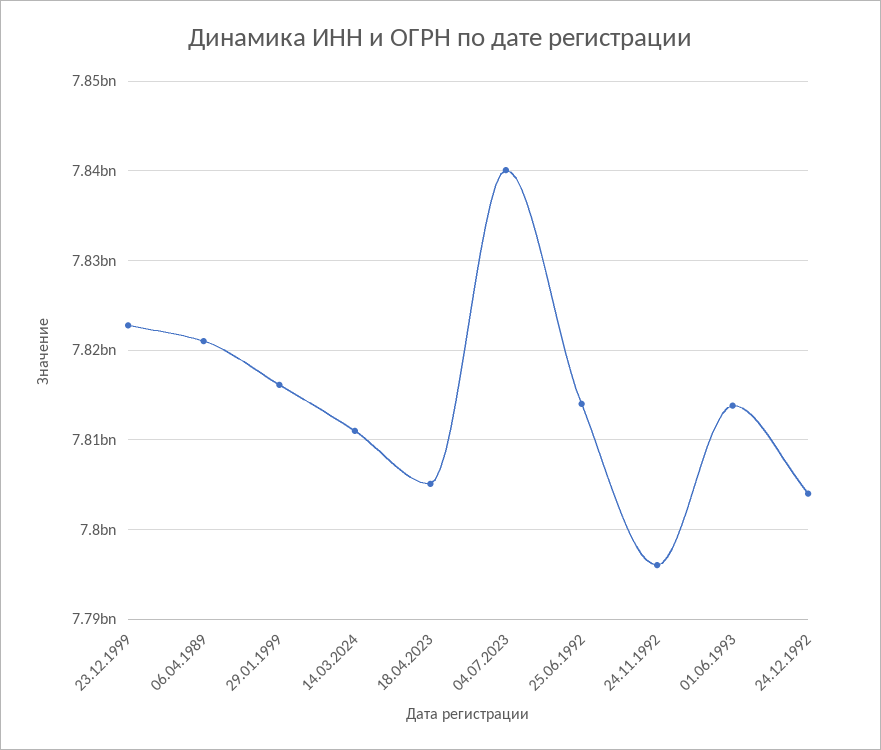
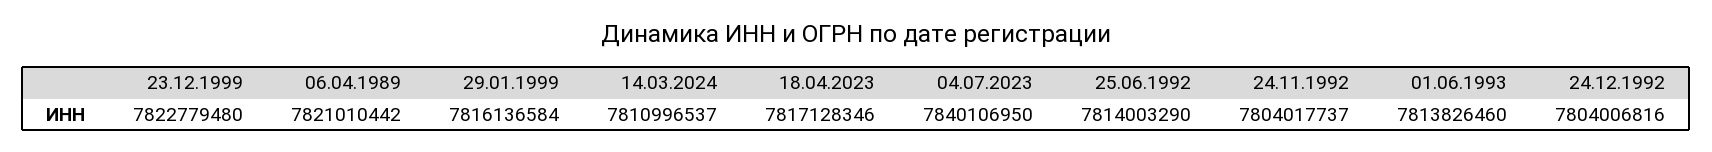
18.04.2023: 7805000000 -> 7817128346
24.11.1992: 7796000000 -> 7804017737

